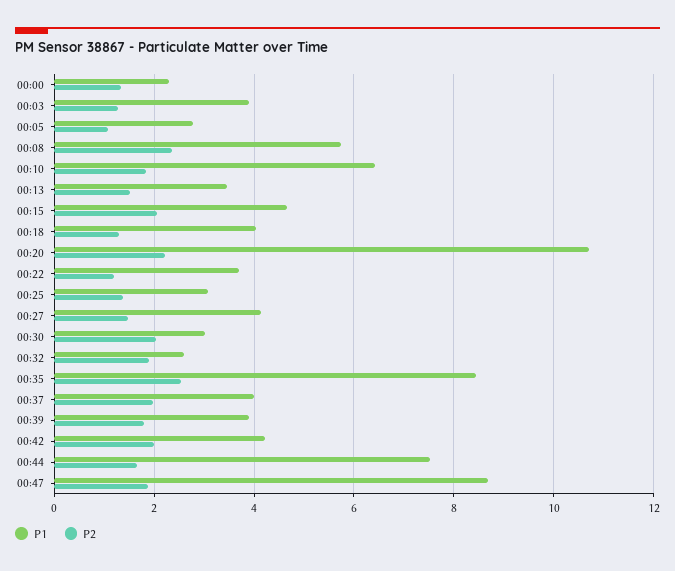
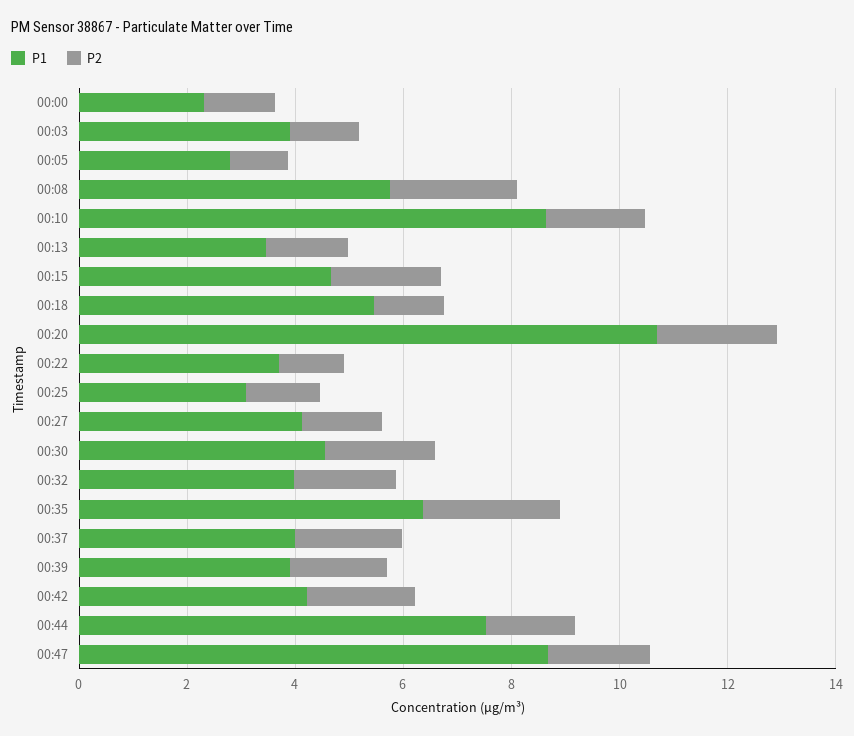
P1, 00:10: 6.4 -> 8.5
P1, 00:18: 4 -> 5.5
P1, 00:30: 3 -> 4.5
P1, 00:32: 2.6 -> 4
P1, 00:35: 8.4 -> 6.5

